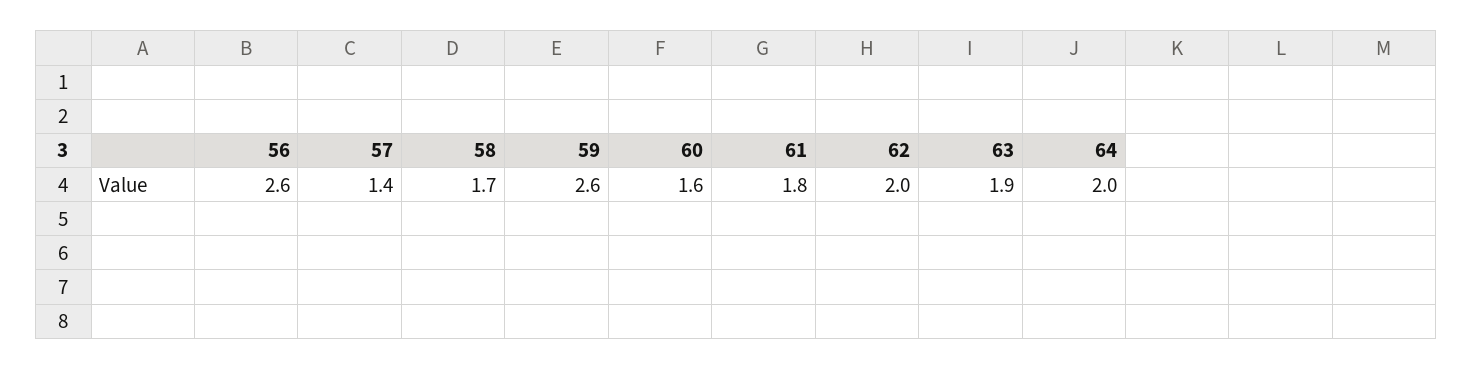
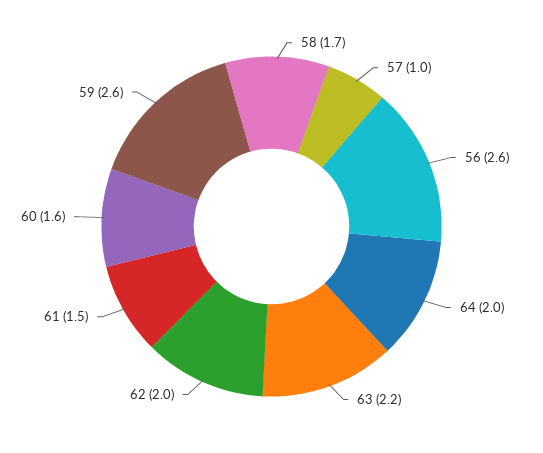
57: 1.4 -> 1
61: 1.8 -> 1.5
63: 1.9 -> 2.2

